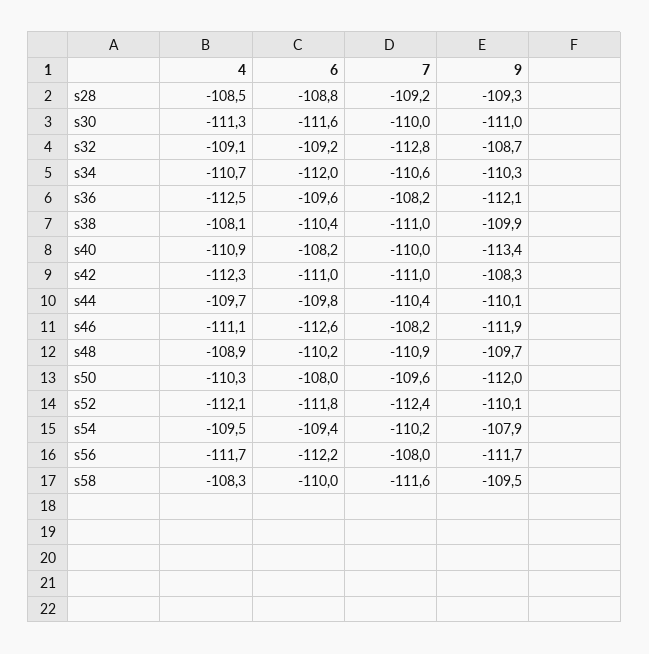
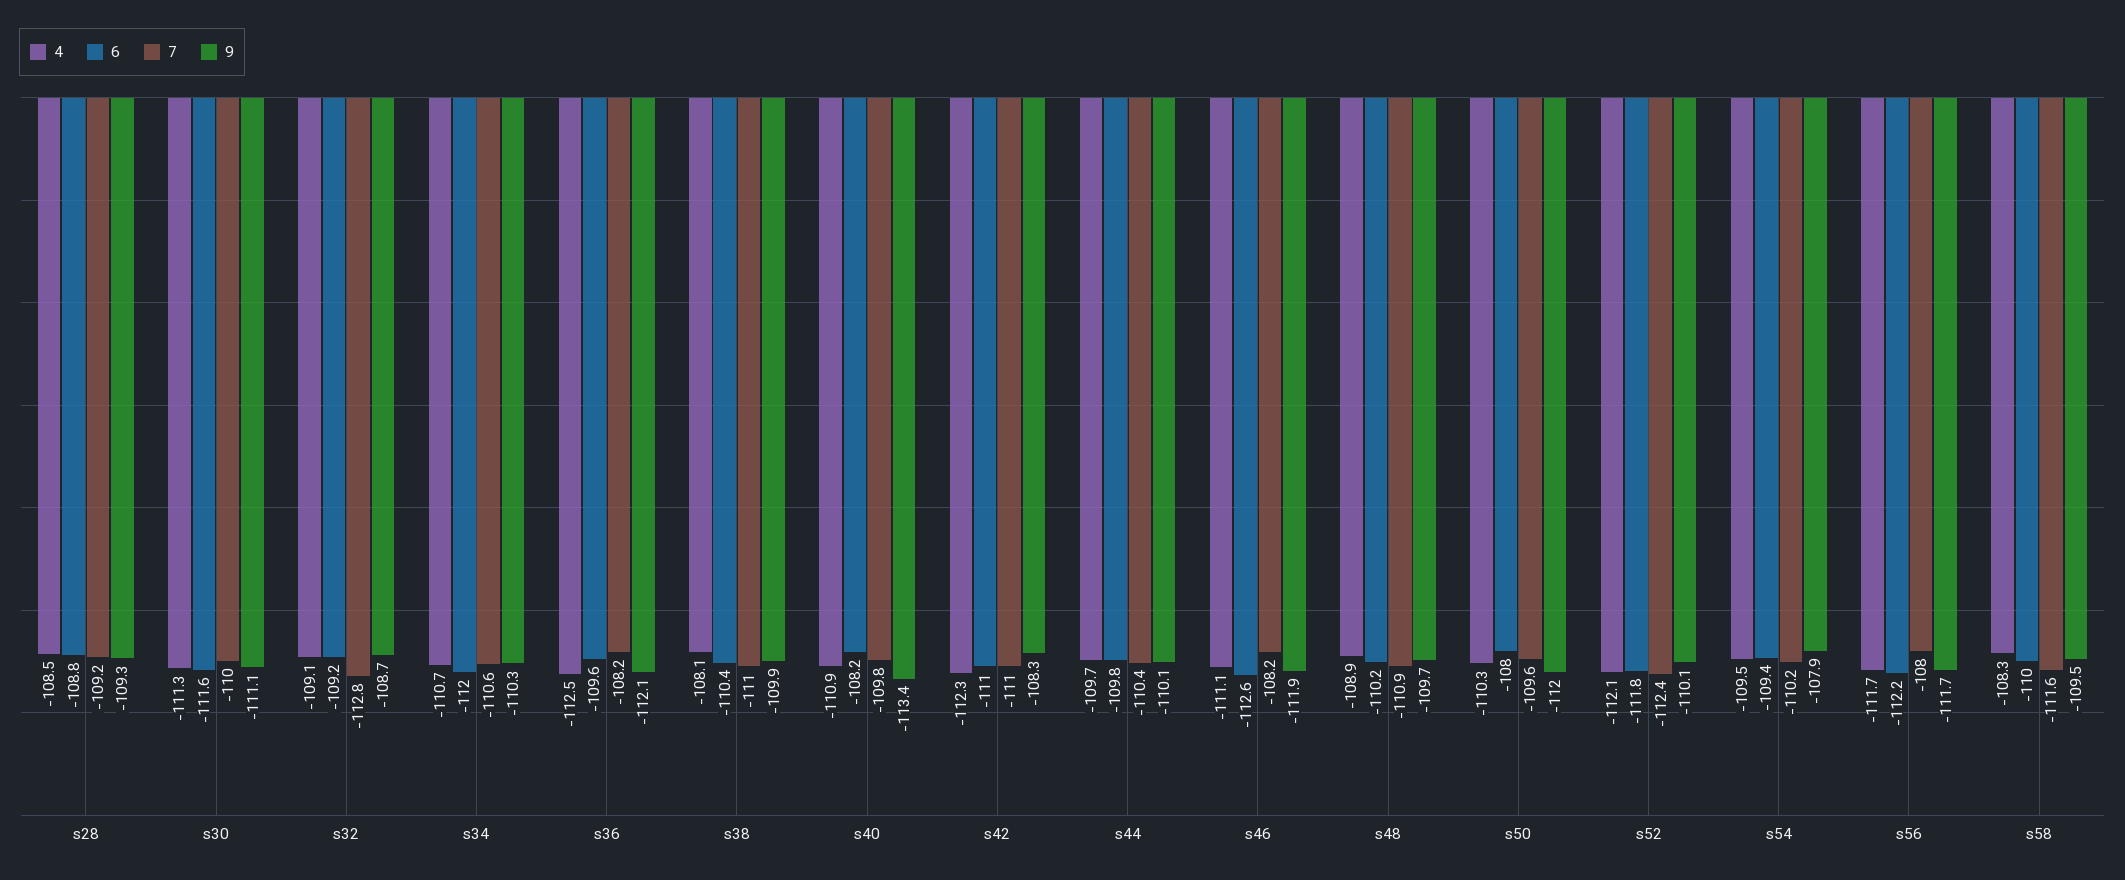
9, s30: -111 -> -111.1
7, s40: -110 -> -109.8

